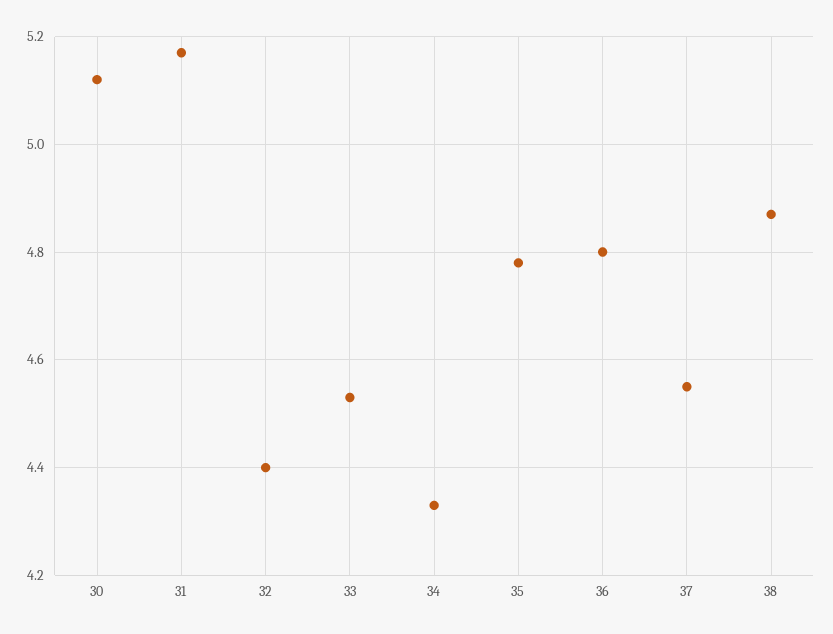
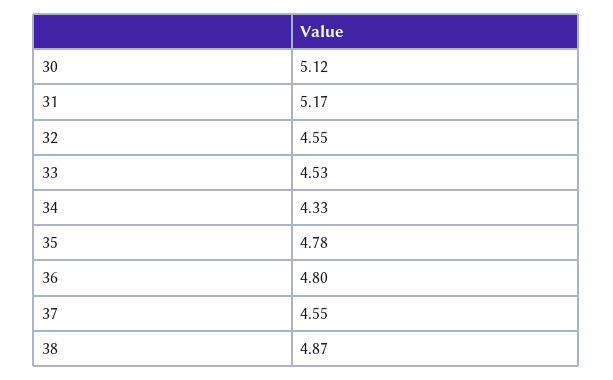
32: 4.4 -> 4.55

